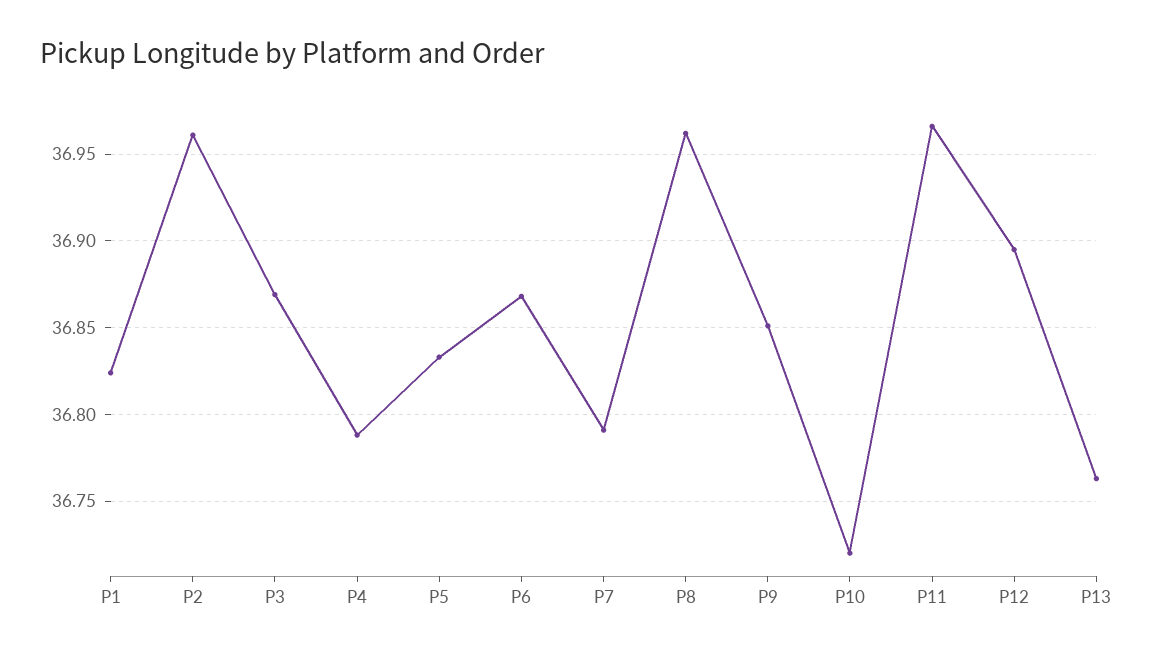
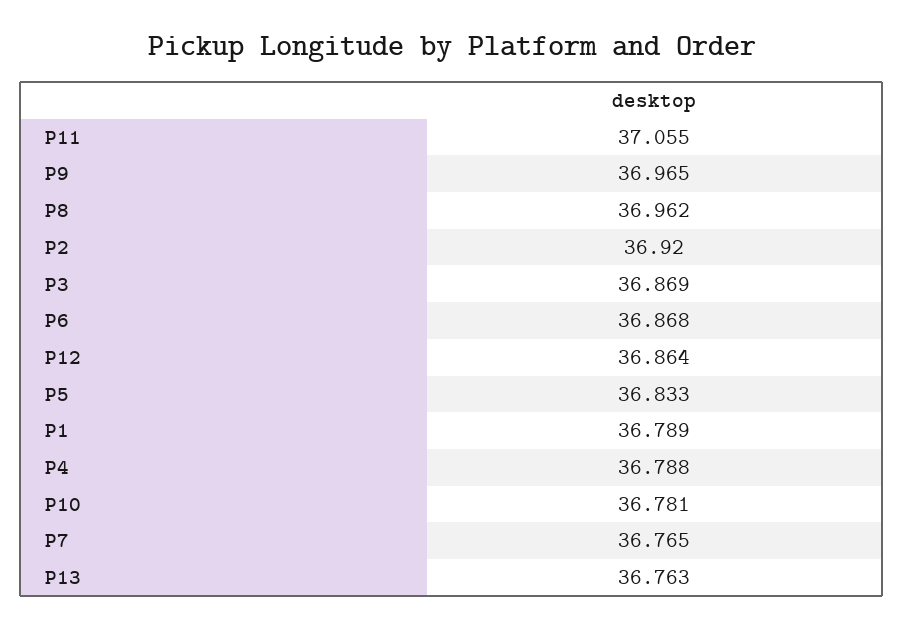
P1: 36.825 -> 36.789
P2: 36.96 -> 36.92
P7: 36.79 -> 36.765
P9: 36.85 -> 36.965
P10: 36.72 -> 36.781
P11: 36.965 -> 37.055
P12: 36.895 -> 36.864

